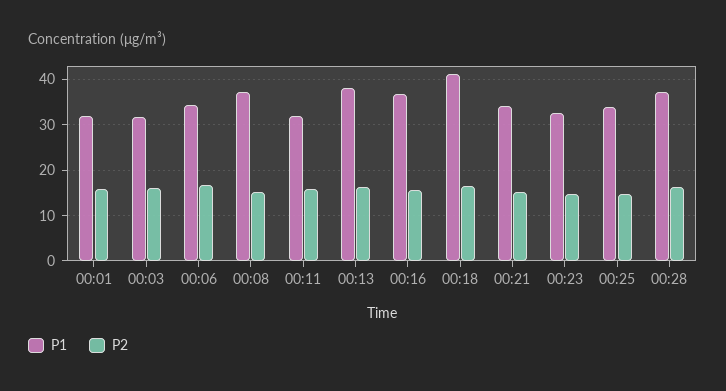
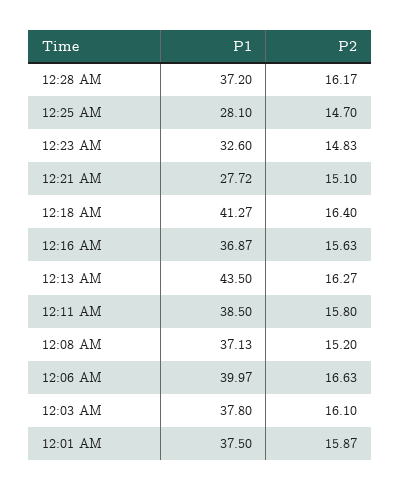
P1, 00:01: 32 -> 37.5
P1, 00:03: 32 -> 37.8
P1, 00:06: 34 -> 39.97
P1, 00:11: 32 -> 38.5
P1, 00:13: 38 -> 43.5
P1, 00:21: 34 -> 27.72
P1, 00:25: 34 -> 28.1

